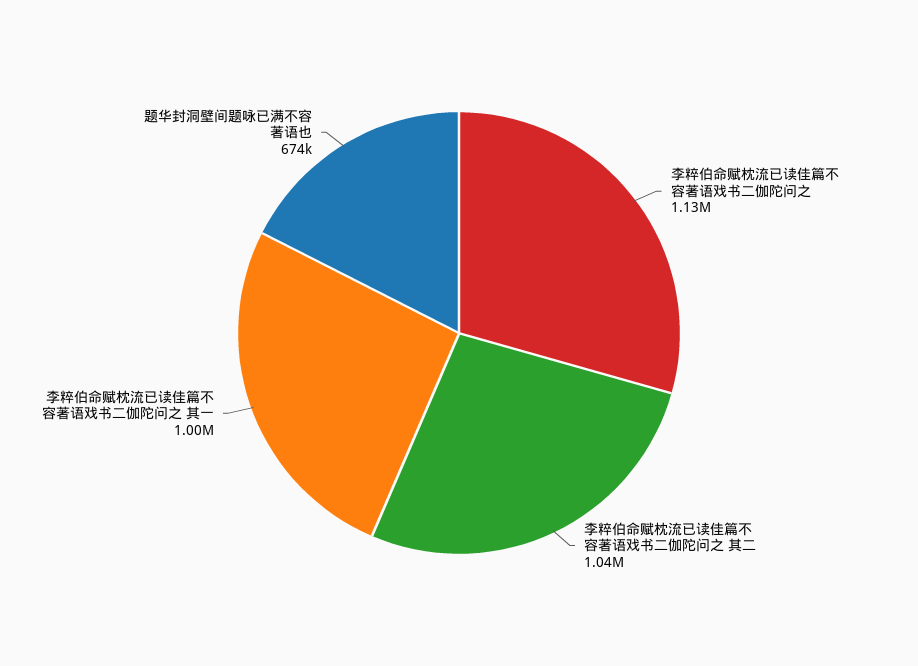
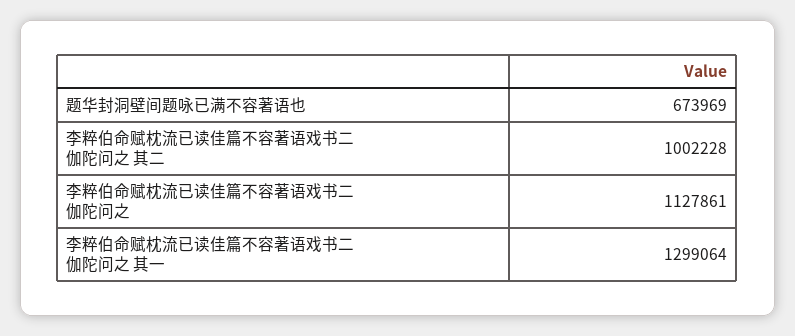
李粹伯命赋枕流已读佳篇不容著语戏书二伽陀问之 其二: 1040000 -> 1002228
李粹伯命赋枕流已读佳篇不容著语戏书二伽陀问之 其一: 1000000 -> 1299064

